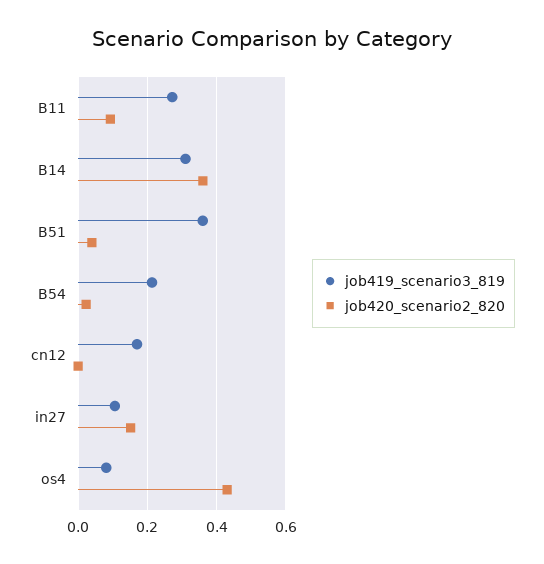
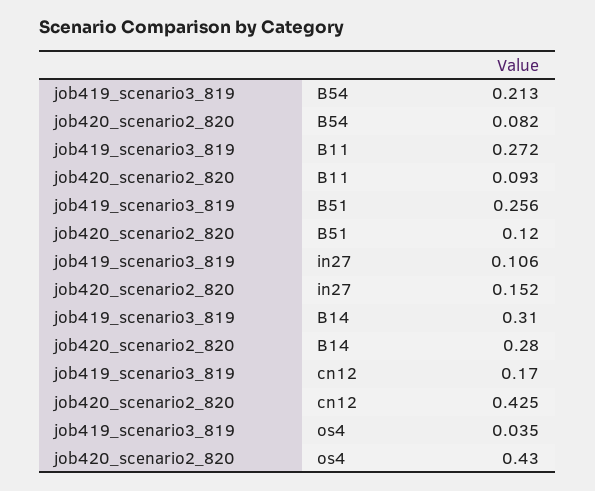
job420_scenario2_820, B14: 0.36 -> 0.28
job419_scenario3_819, B51: 0.36 -> 0.256
job420_scenario2_820, B51: 0.04 -> 0.12
job420_scenario2_820, B54: 0.02 -> 0.082
job420_scenario2_820, cn12: 0 -> 0.425
job419_scenario3_819, os4: 0.08 -> 0.035

